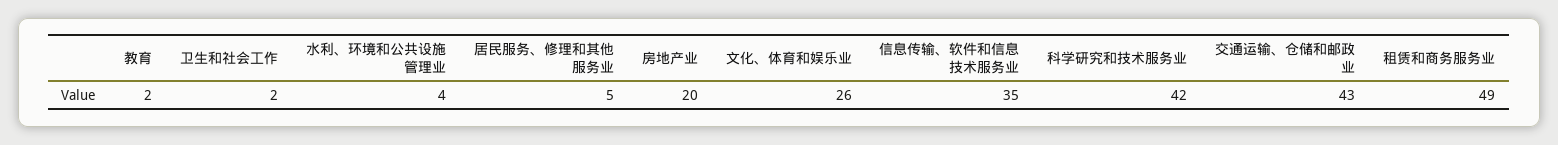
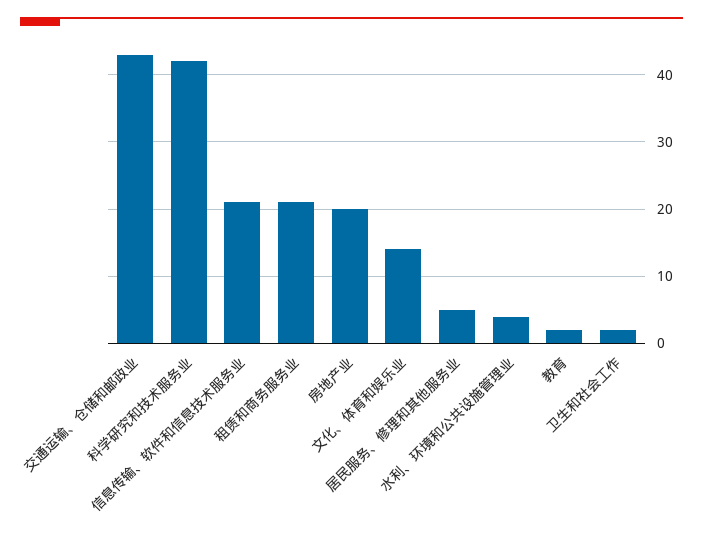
文化、体育和娱乐业: 26 -> 14
信息传输、软件和信息技术服务业: 35 -> 21
租赁和商务服务业: 49 -> 21

